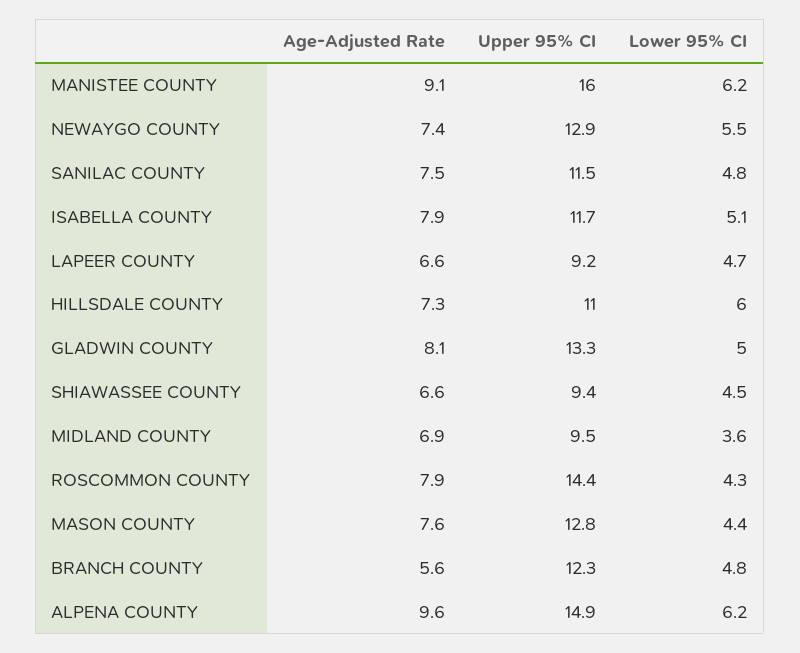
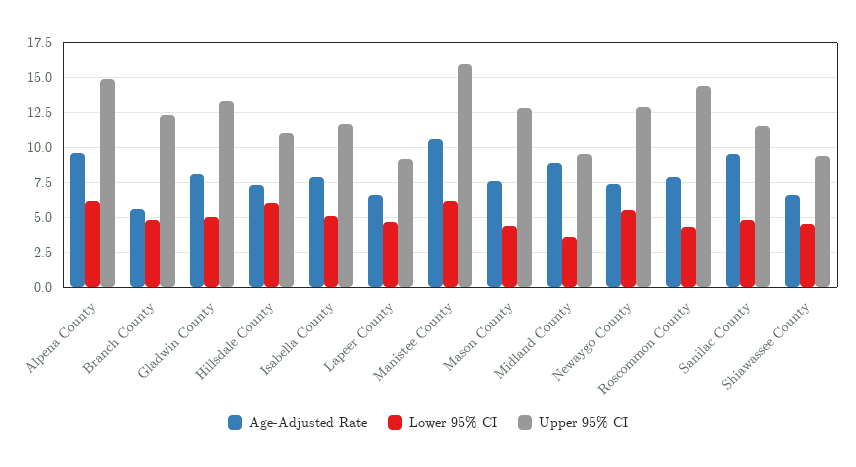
Age-Adjusted Rate, MANISTEE COUNTY: 9.1 -> 10.5
Age-Adjusted Rate, SANILAC COUNTY: 7.5 -> 9.5
Age-Adjusted Rate, MIDLAND COUNTY: 6.9 -> 9

